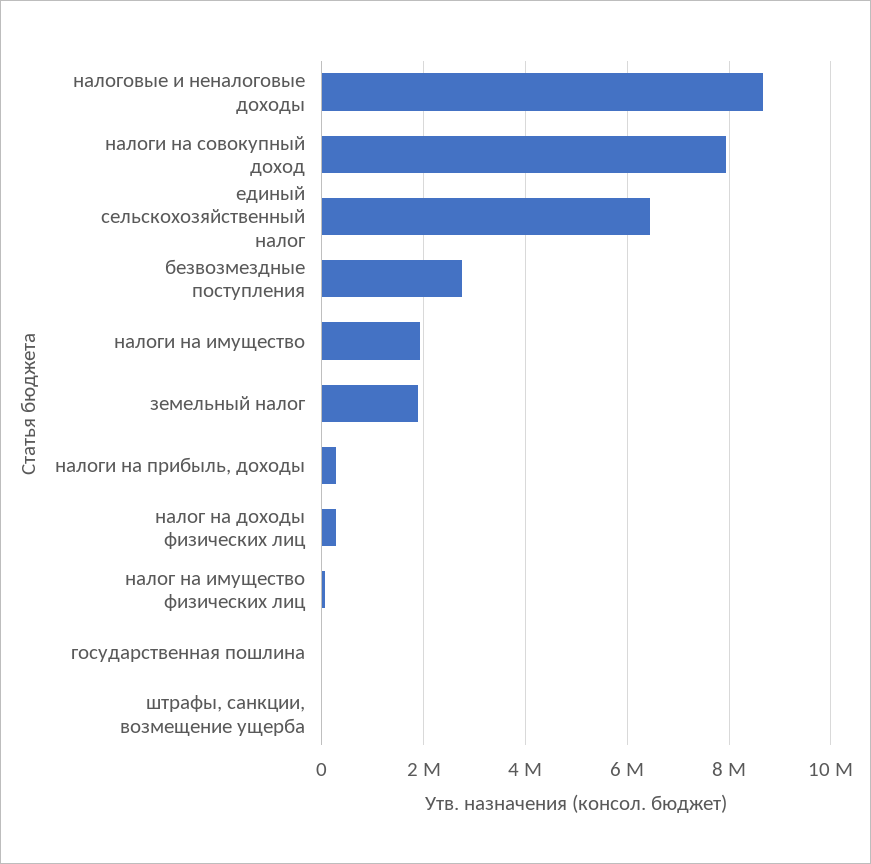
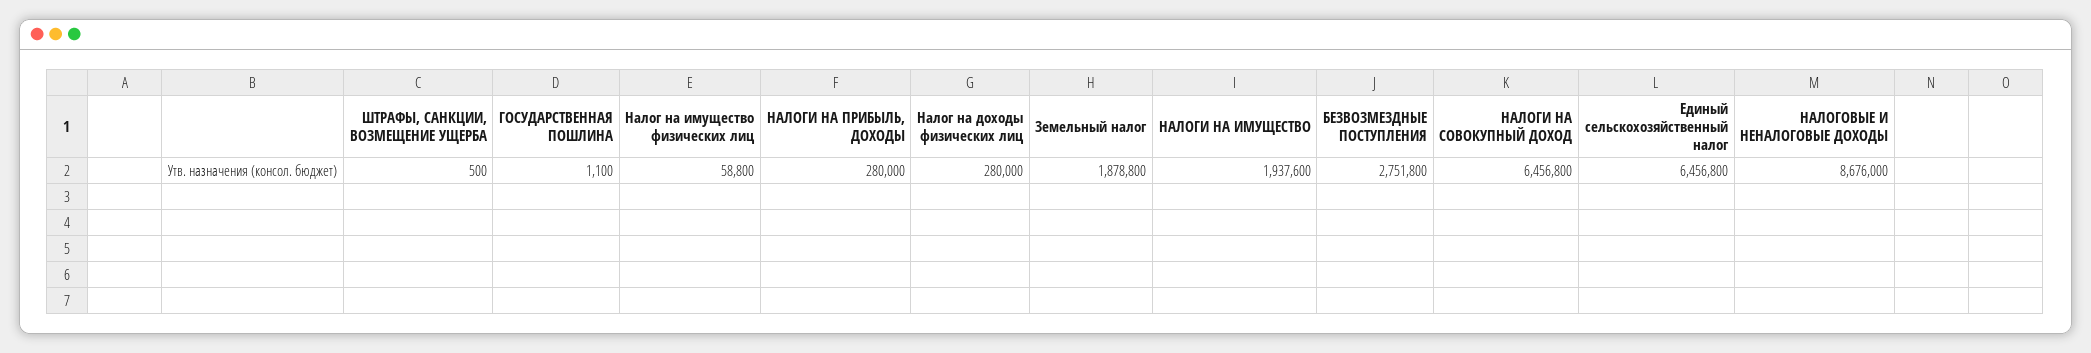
налоги на совокупный доход: 8000000 -> 6456800

